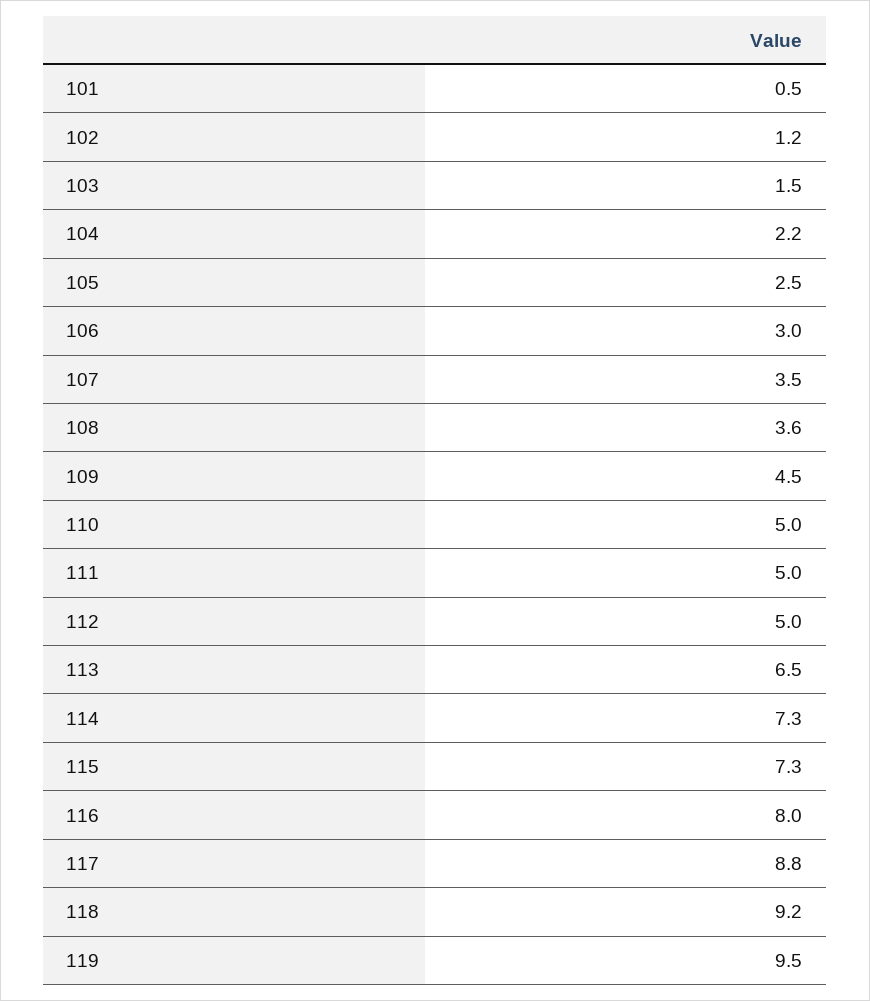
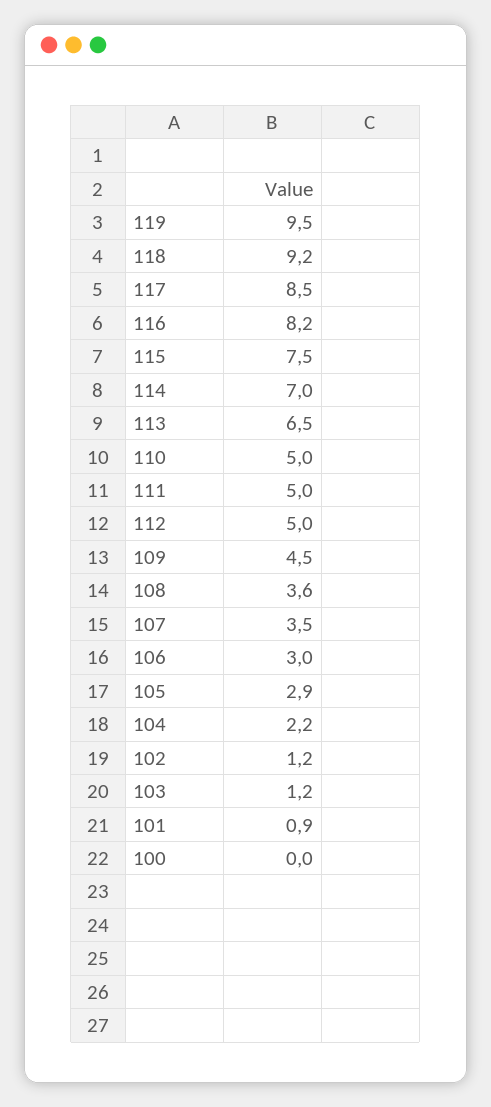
101: 0.5 -> 0.9
103: 1.5 -> 1.2
105: 2.5 -> 2.9
114: 7.3 -> 7
115: 7.3 -> 7.5
116: 8 -> 8.2
117: 8.8 -> 8.5
100: none -> 0

